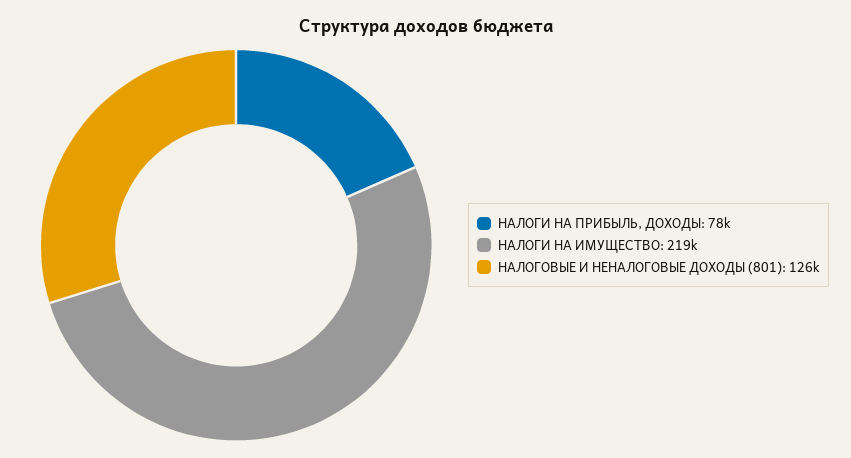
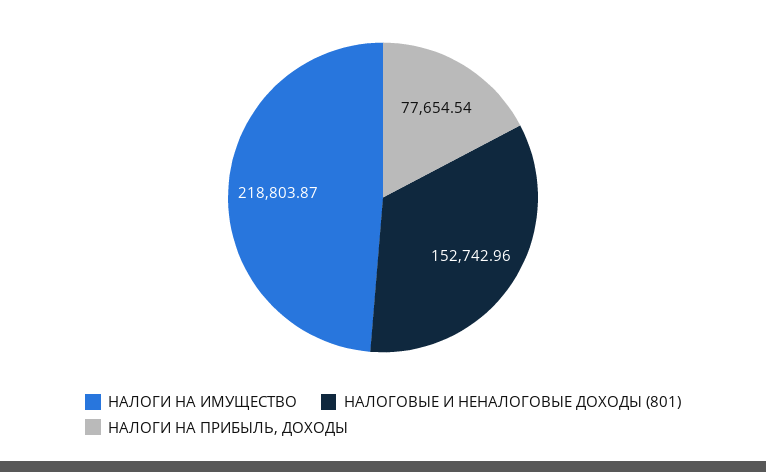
НАЛОГОВЫЕ И НЕНАЛОГОВЫЕ ДОХОДЫ (801): 126000 -> 152742.96

